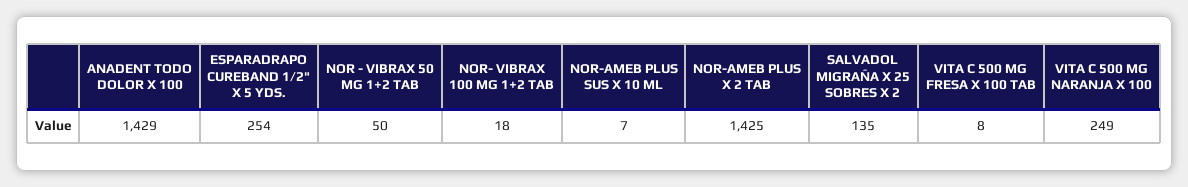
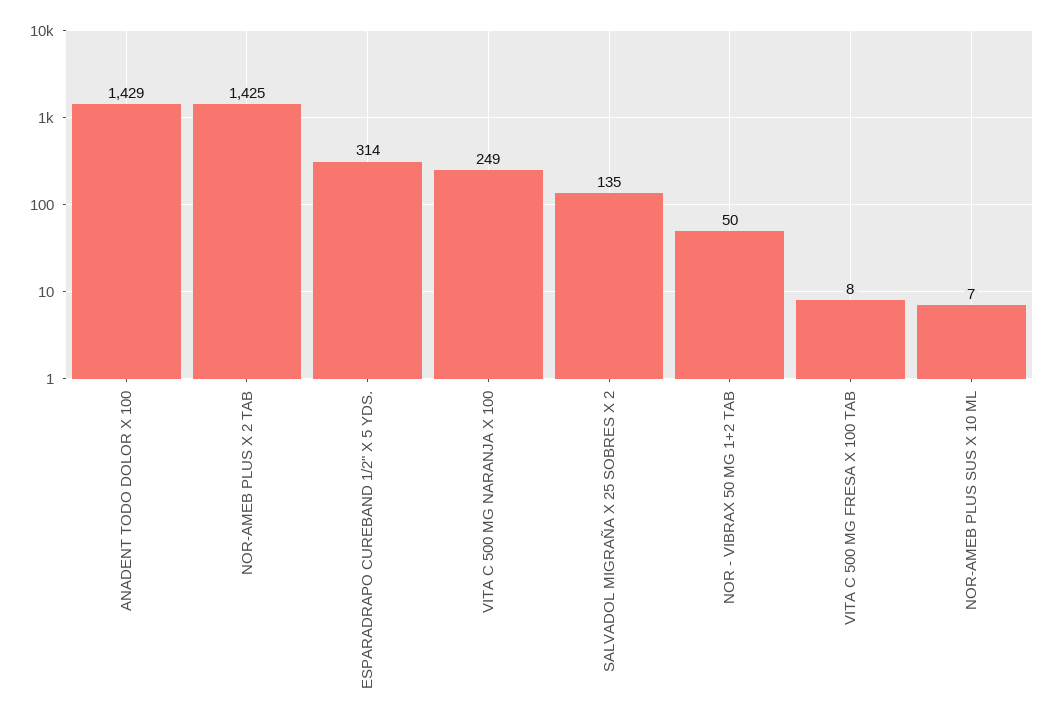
ESPARADRAPO CUREBAND 1/2" X 5 YDS.: 254 -> 314
NOR- VIBRAX 100 MG 1+2 TAB: 18 -> none

